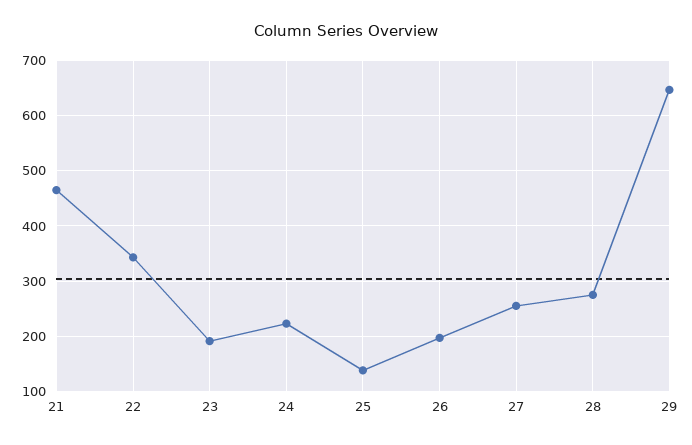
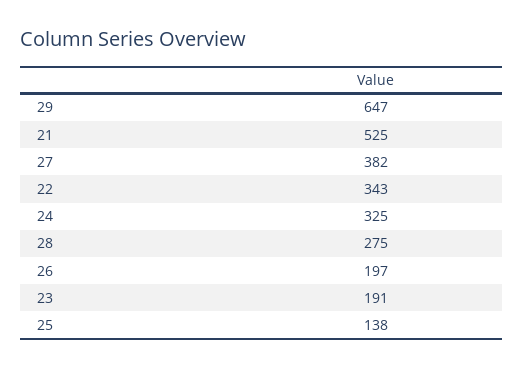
21: 460 -> 525
24: 220 -> 325
27: 260 -> 382

